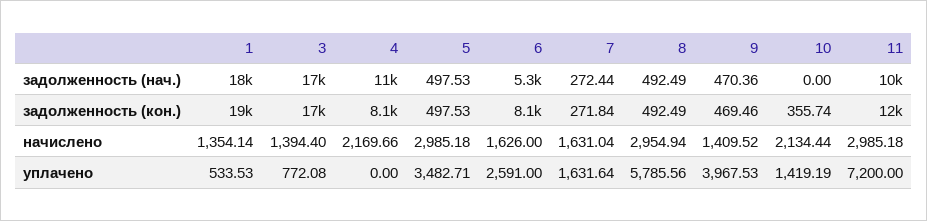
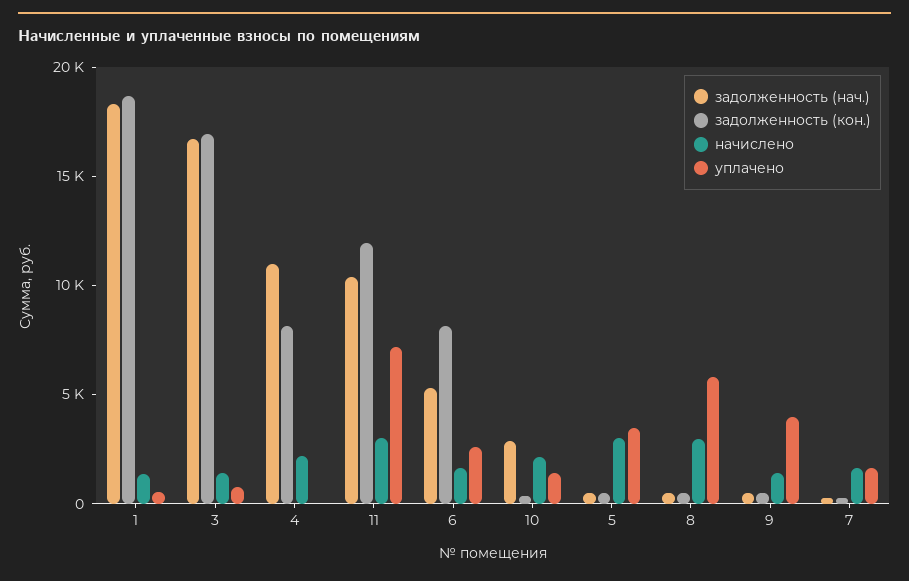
задолженность (нач.), 10: 0 -> 3000

